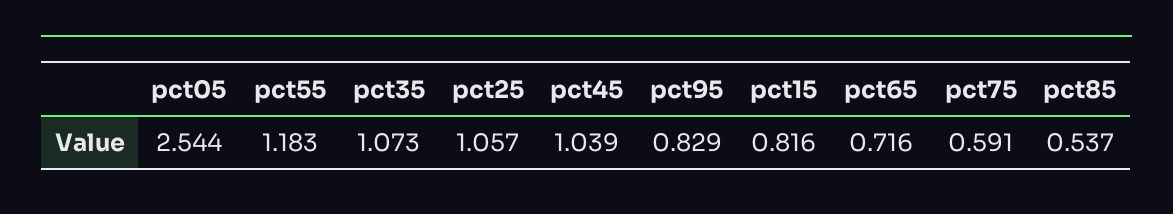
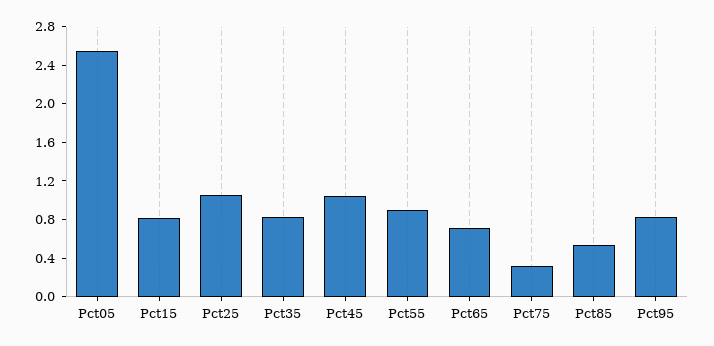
pct55: 1.183 -> 0.9
pct35: 1.073 -> 0.8
pct75: 0.591 -> 0.3

